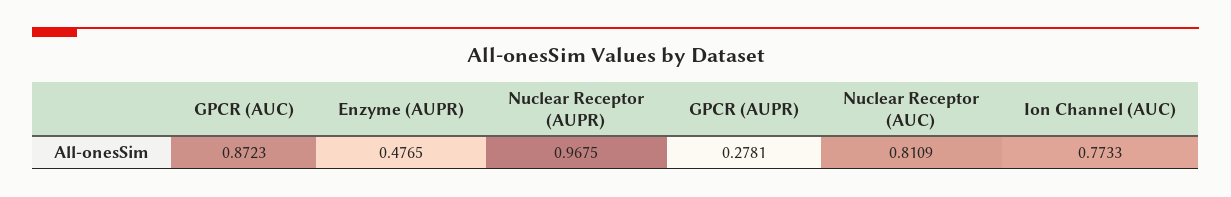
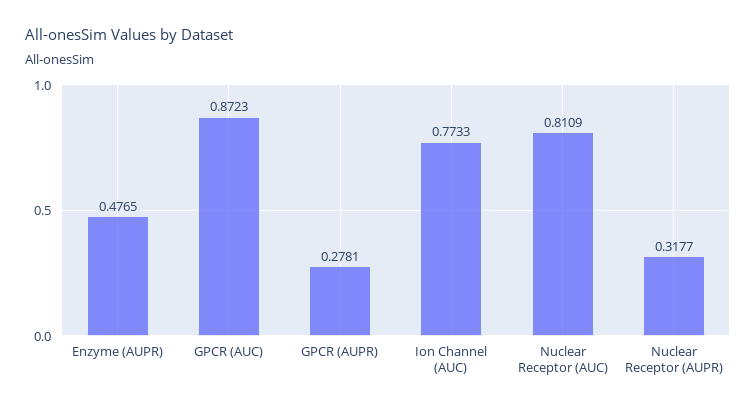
Nuclear Receptor (AUPR): 0.9675 -> 0.3177

